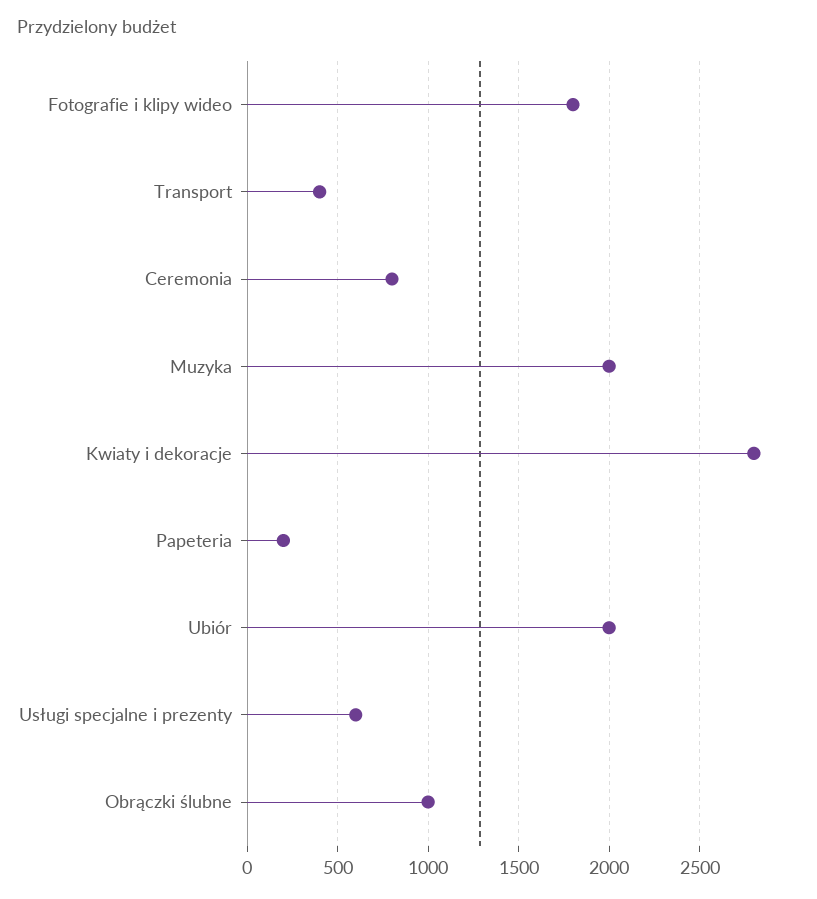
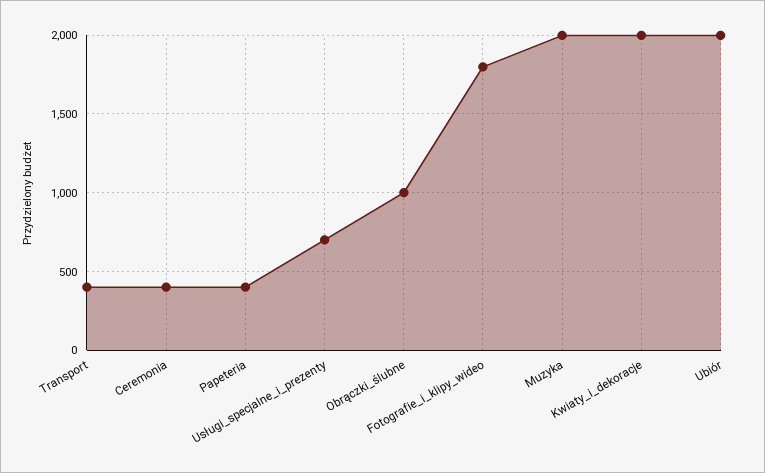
Ceremonia: 800 -> 400
Kwiaty i dekoracje: 2800 -> 2000
Papeteria: 200 -> 400
Usługi specjalne i prezenty: 600 -> 700

